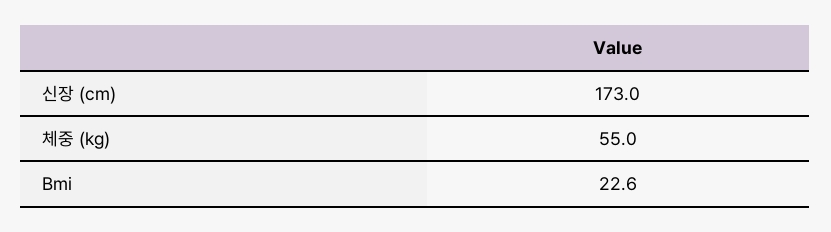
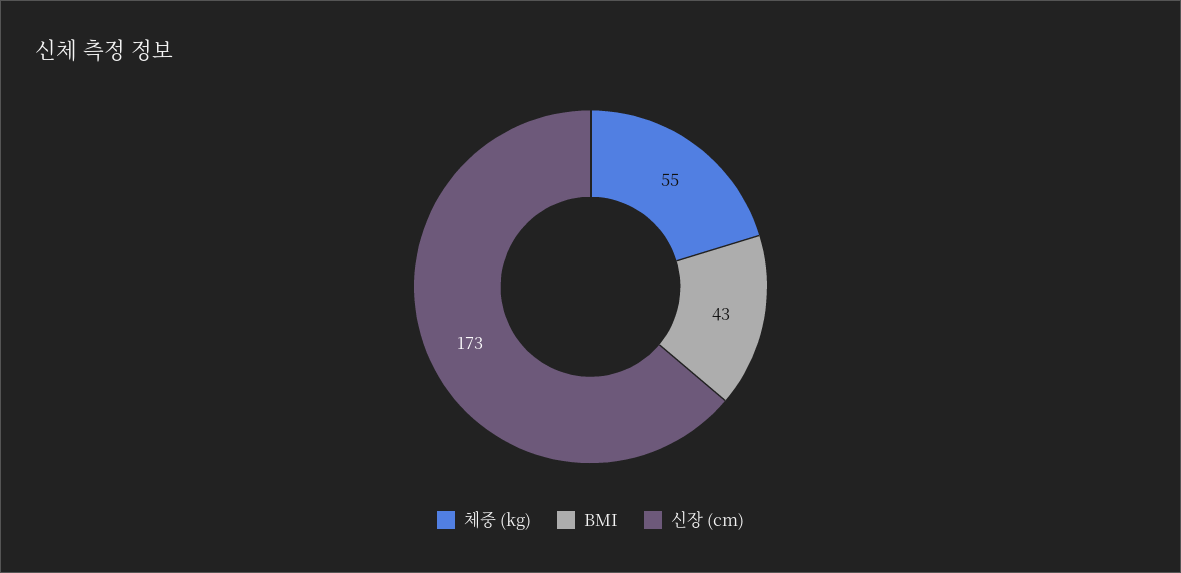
Bmi: 22.6 -> 43

